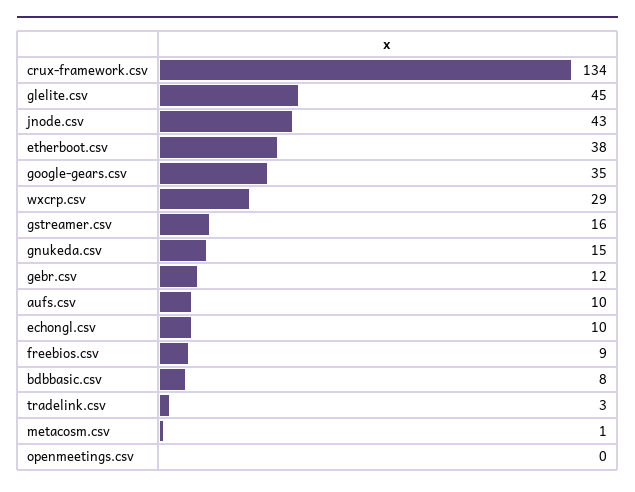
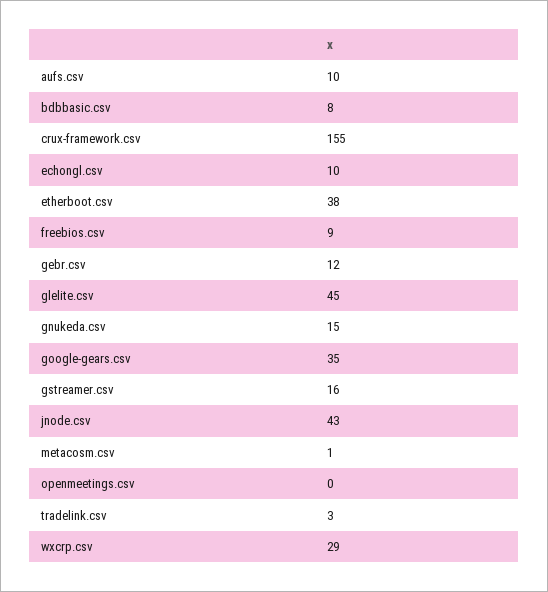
crux-framework.csv: 134 -> 155

